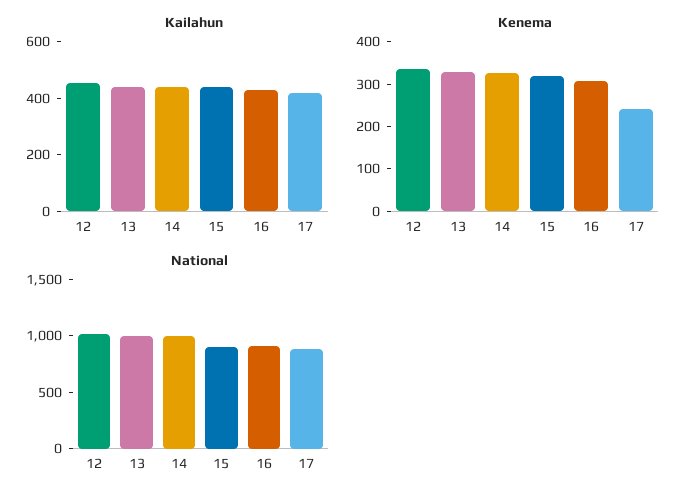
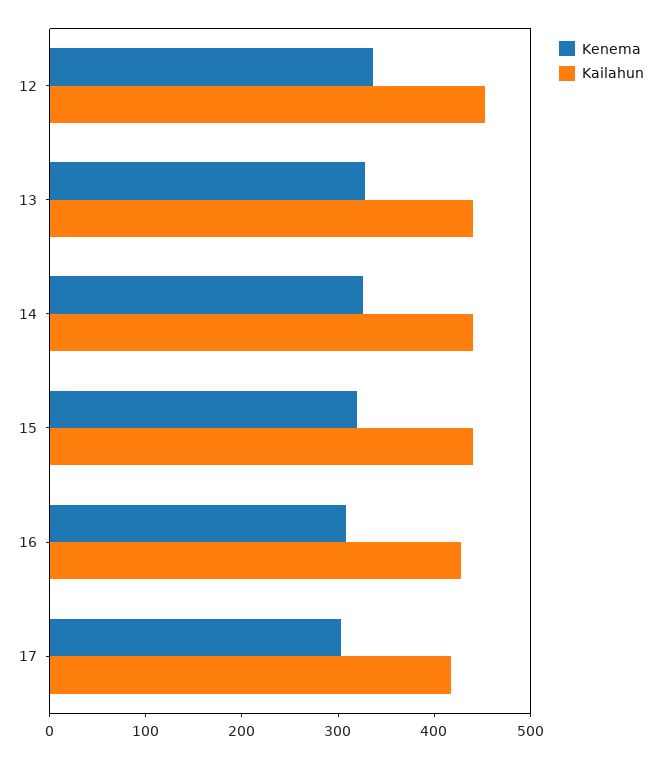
Kenema, 17: 240 -> 300
National, 12: 1000 -> none
National, 13: 1000 -> none
National, 14: 1000 -> none
National, 15: 900 -> none
National, 16: 900 -> none
National, 17: 900 -> none

